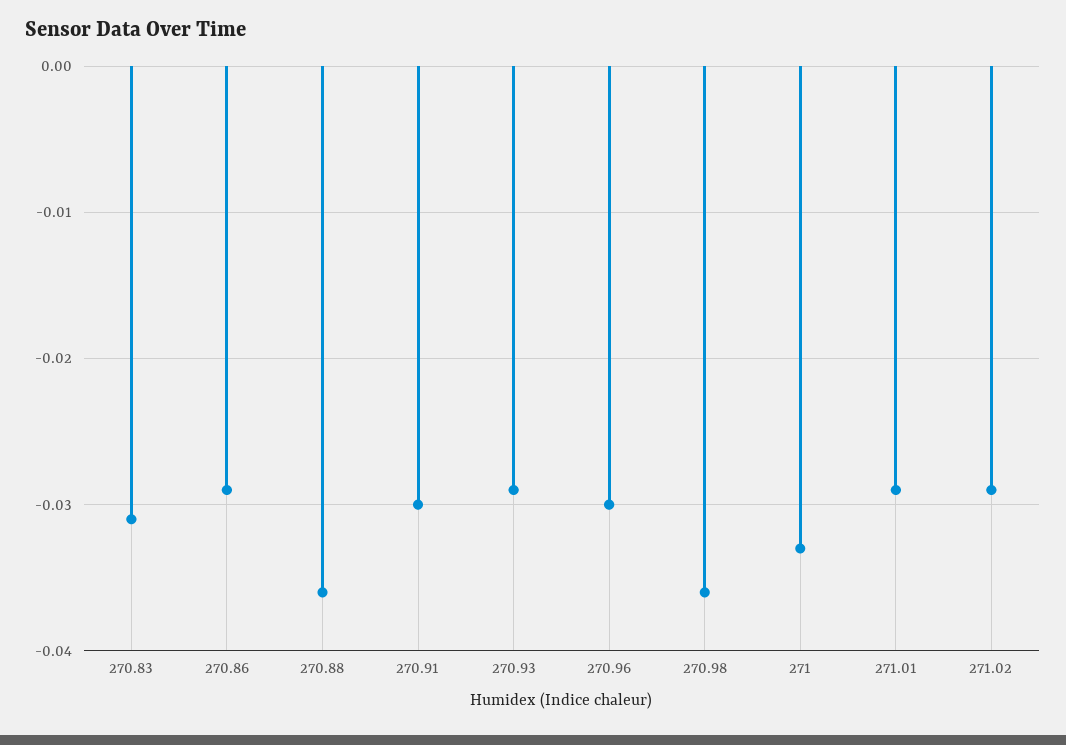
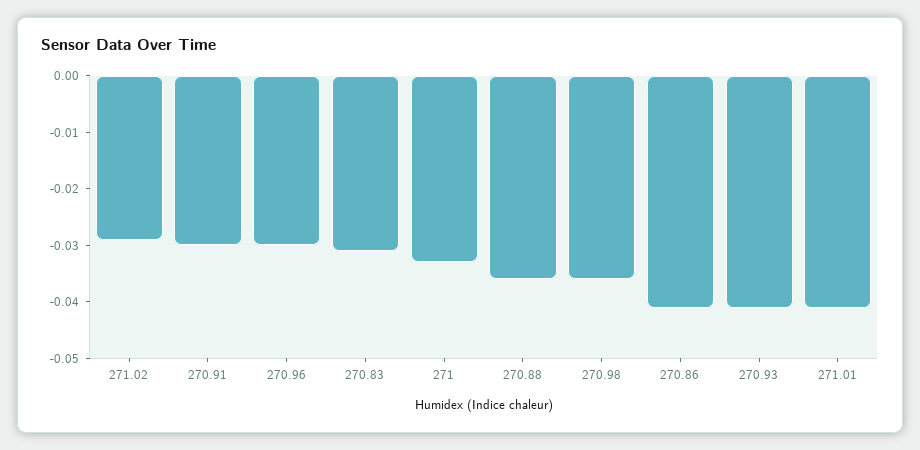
270.86: -0.029 -> -0.04
270.93: -0.029 -> -0.04
271.01: -0.029 -> -0.04

